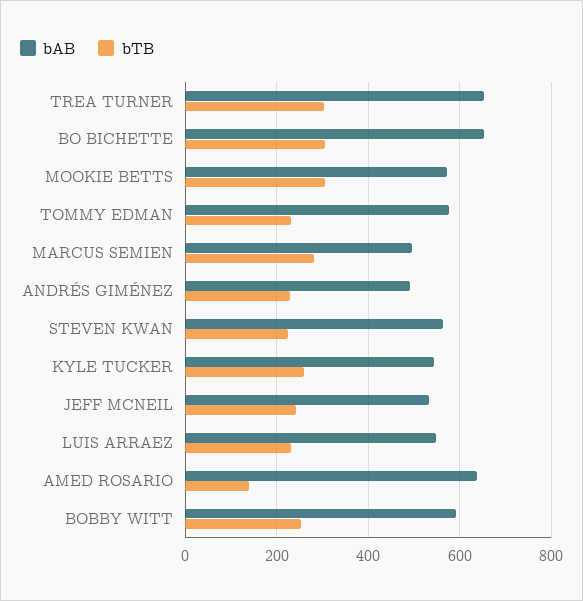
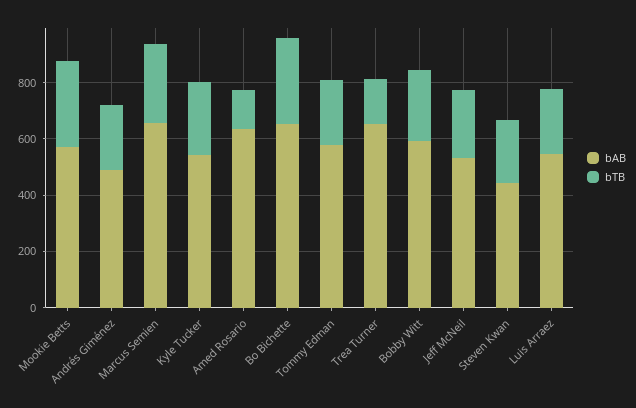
bTB, TREA TURNER: 300 -> 150
bAB, MARCUS SEMIEN: 500 -> 650
bAB, STEVEN KWAN: 560 -> 450

